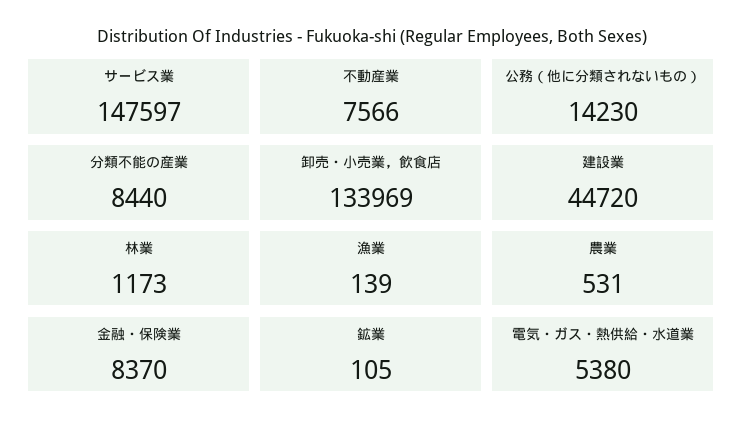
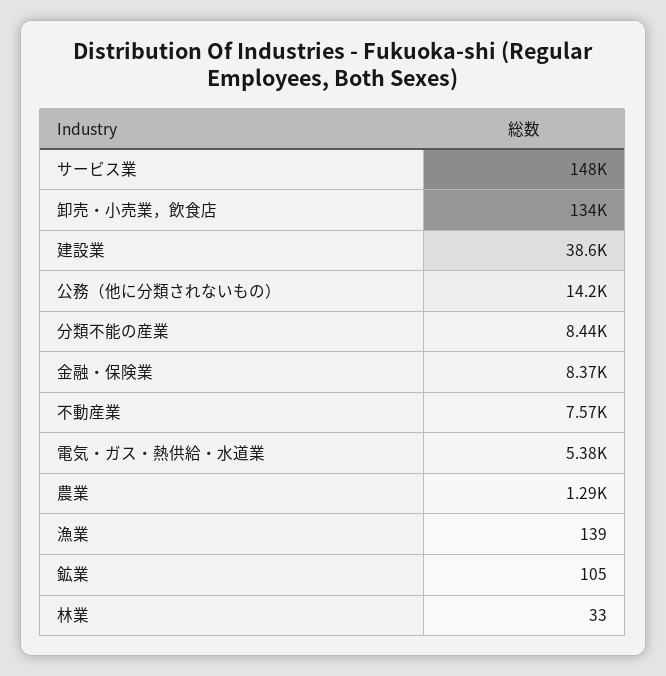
建設業: 44720 -> 38600
林業: 1173 -> 33
農業: 531 -> 1290

